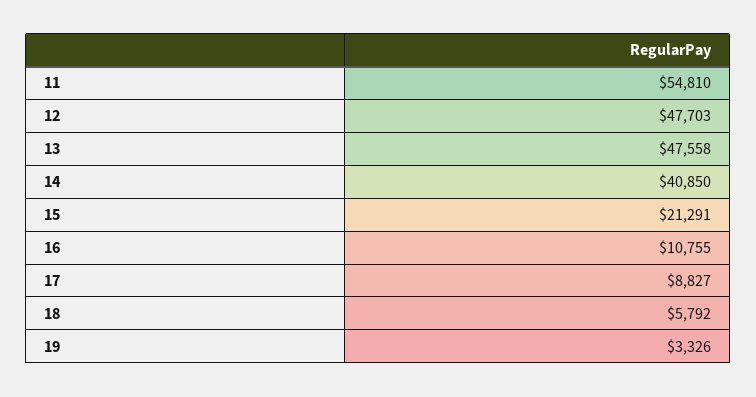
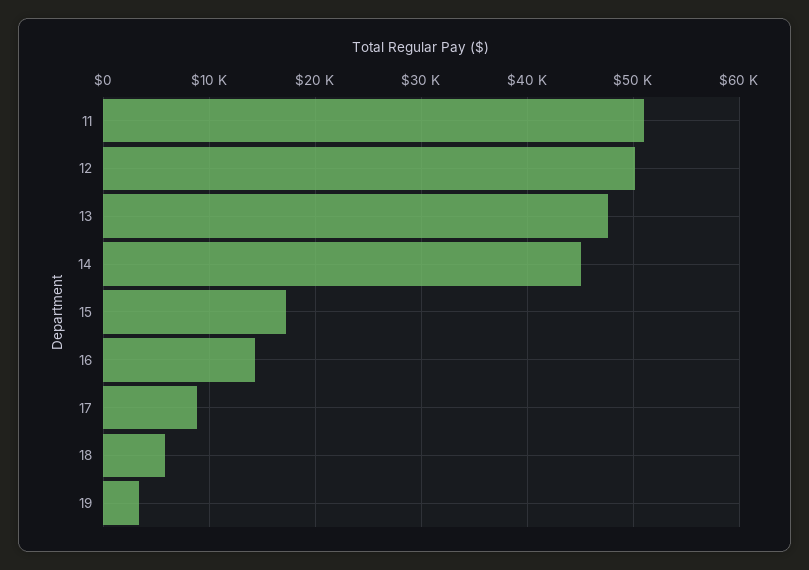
11: 54810 -> 51000
12: 47703 -> 50000
14: 40850 -> 45000
15: 21291 -> 17000
16: 10755 -> 14000

